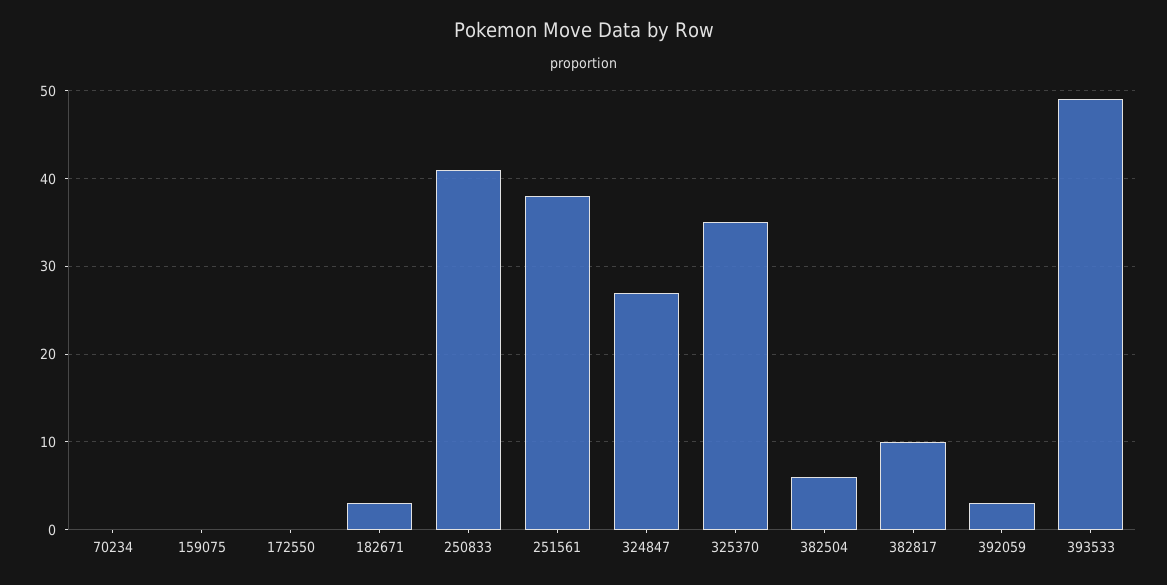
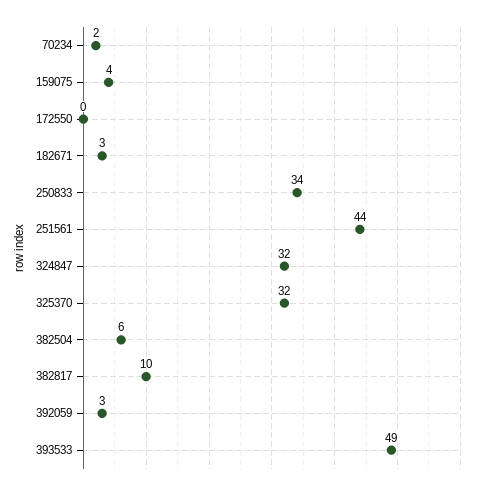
70234: 0 -> 2
159075: 0 -> 4
250833: 41 -> 34
251561: 38 -> 44
324847: 27 -> 32
325370: 35 -> 32

